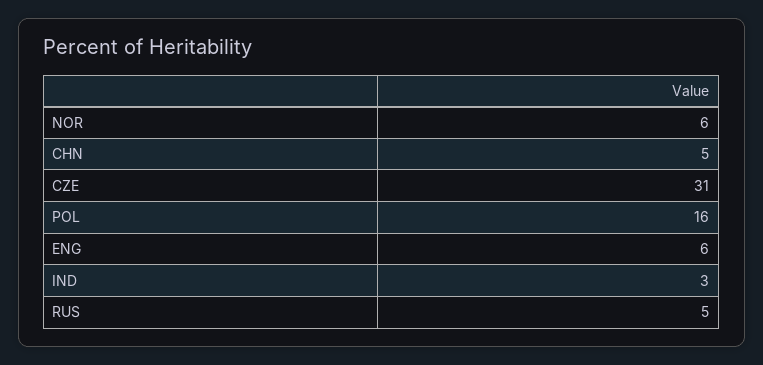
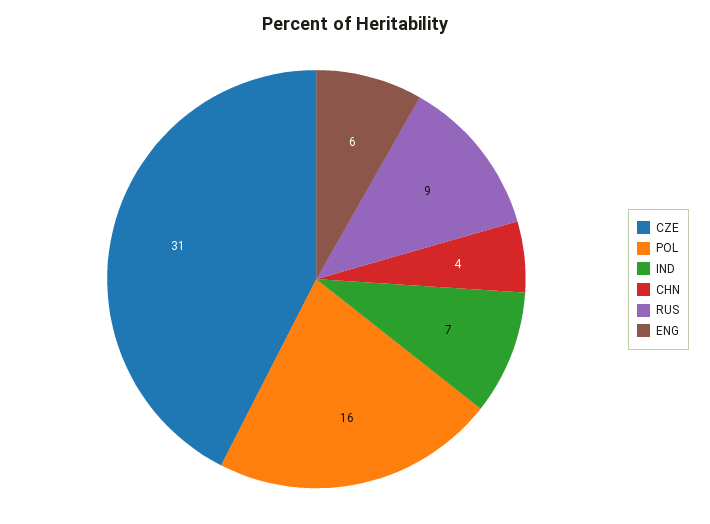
NOR: 6 -> none
CHN: 5 -> 4
IND: 3 -> 7
RUS: 5 -> 9

